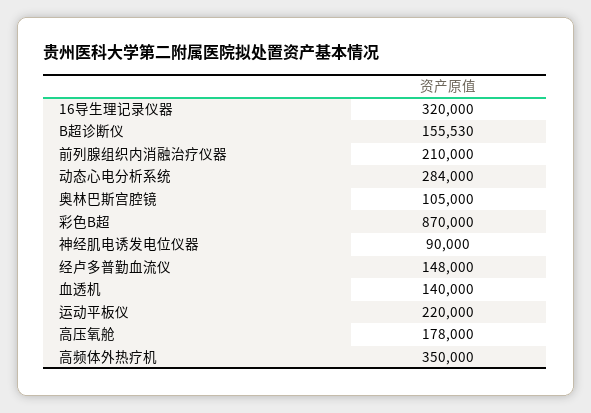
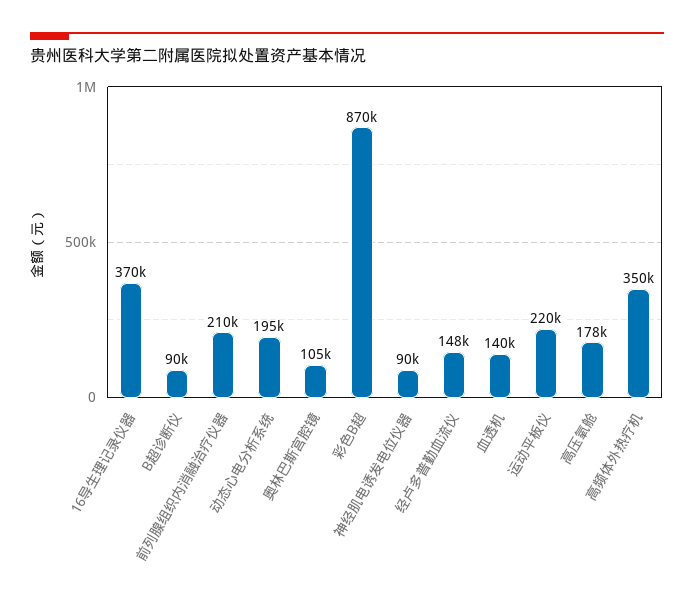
16导生理记录仪器: 320000 -> 370000
B超诊断仪: 155530 -> 90000
动态心电分析系统: 284000 -> 195000

